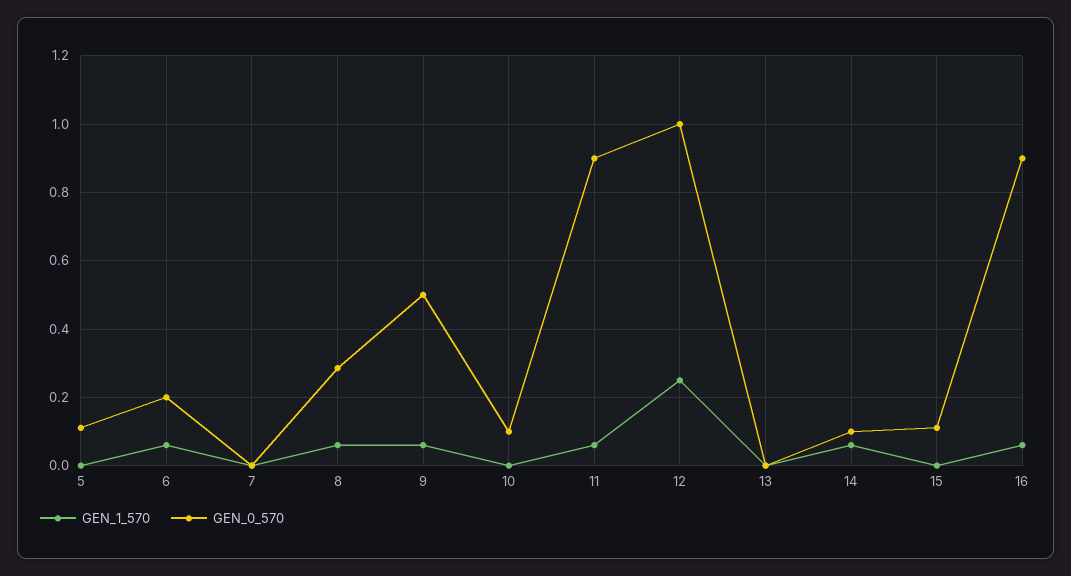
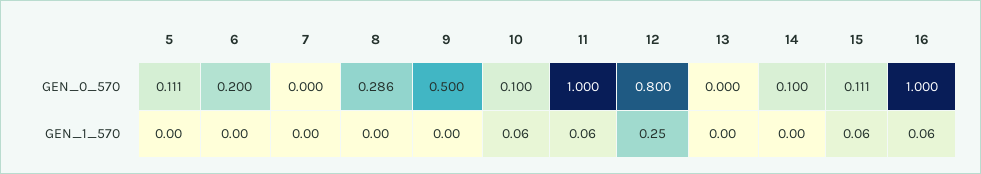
GEN_1_570, 6: 0.06 -> 0
GEN_1_570, 8: 0.06 -> 0
GEN_1_570, 9: 0.06 -> 0
GEN_1_570, 10: 0 -> 0.06
GEN_0_570, 11: 0.9 -> 1
GEN_0_570, 12: 1 -> 0.8
GEN_1_570, 14: 0.06 -> 0
GEN_1_570, 15: 0 -> 0.06
GEN_0_570, 16: 0.9 -> 1

